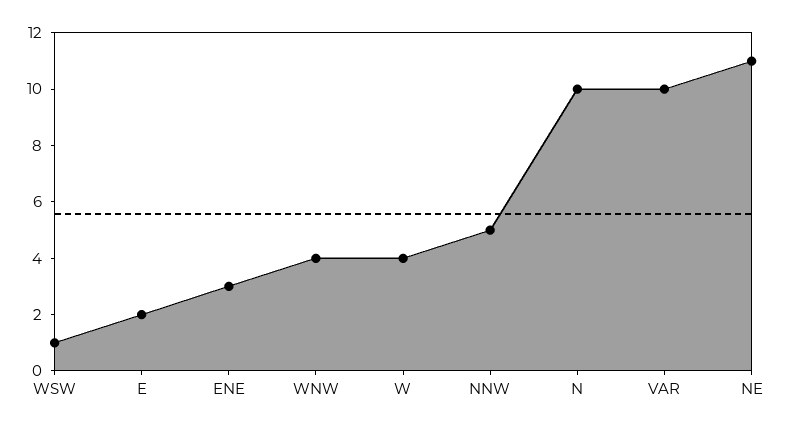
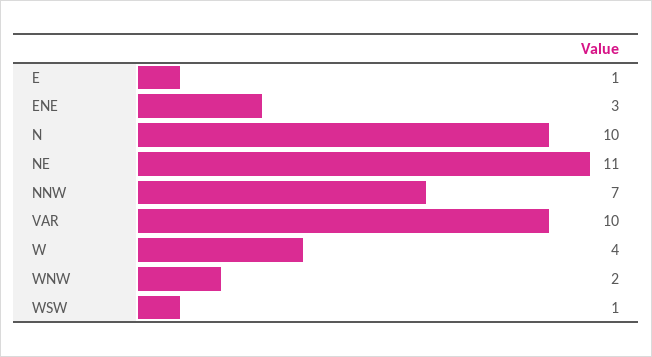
E: 2 -> 1
WNW: 4 -> 2
NNW: 5 -> 7

